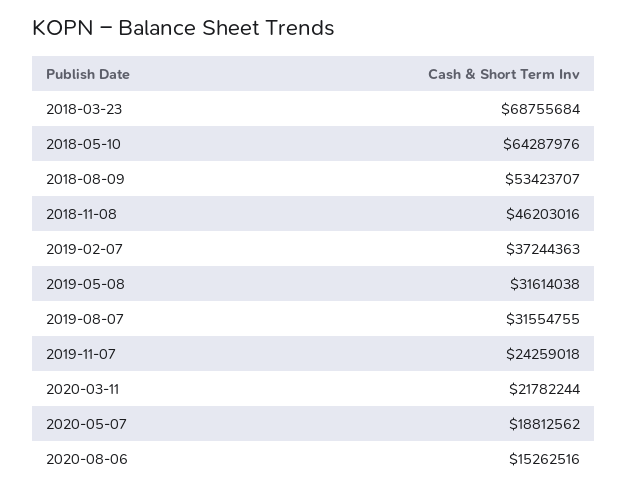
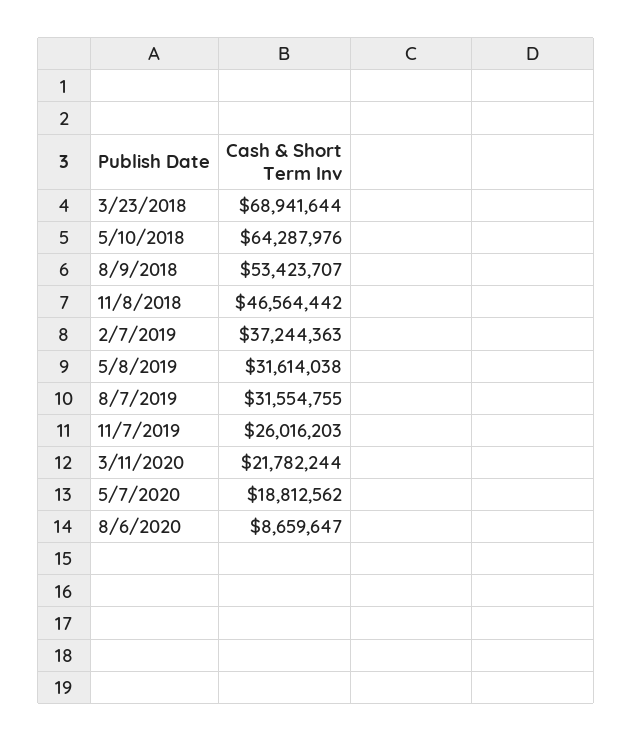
2018-03-23: 68755684 -> 68941644
2018-11-08: 46203016 -> 46564442
2019-11-07: 24259018 -> 26016203
2020-08-06: 15262516 -> 8659647

